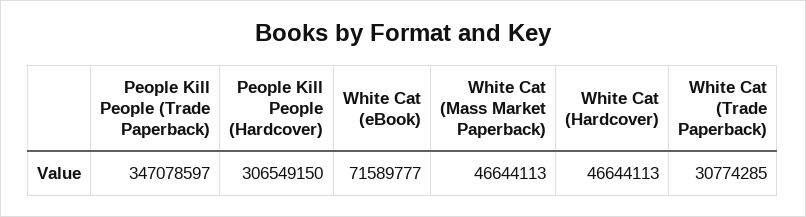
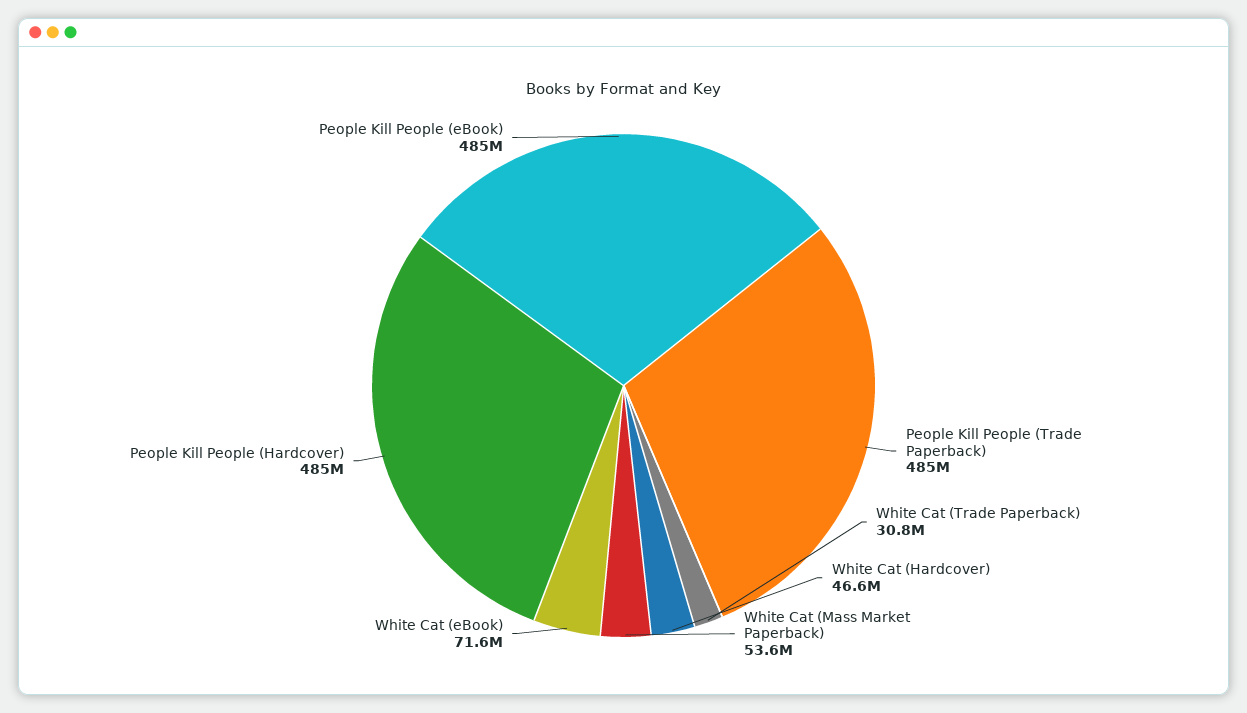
People Kill People (Trade Paperback): 347078597 -> 485000000
People Kill People (Hardcover): 306549150 -> 485000000
White Cat (Mass Market Paperback): 46644113 -> 53600000
People Kill People (eBook): none -> 485000000

